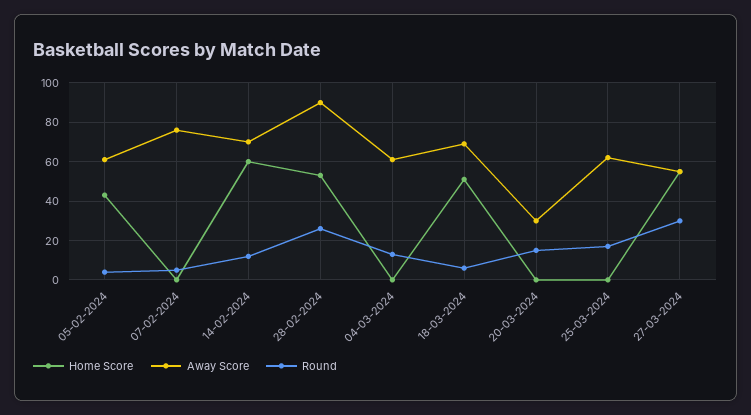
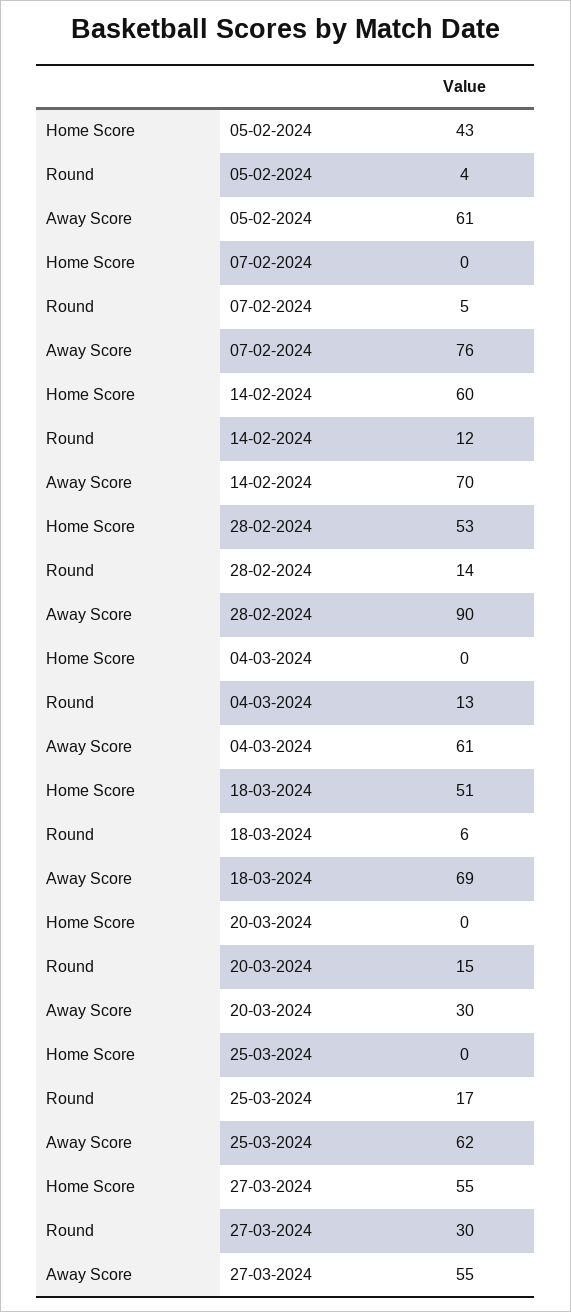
Round, 28-02-2024: 25 -> 14

